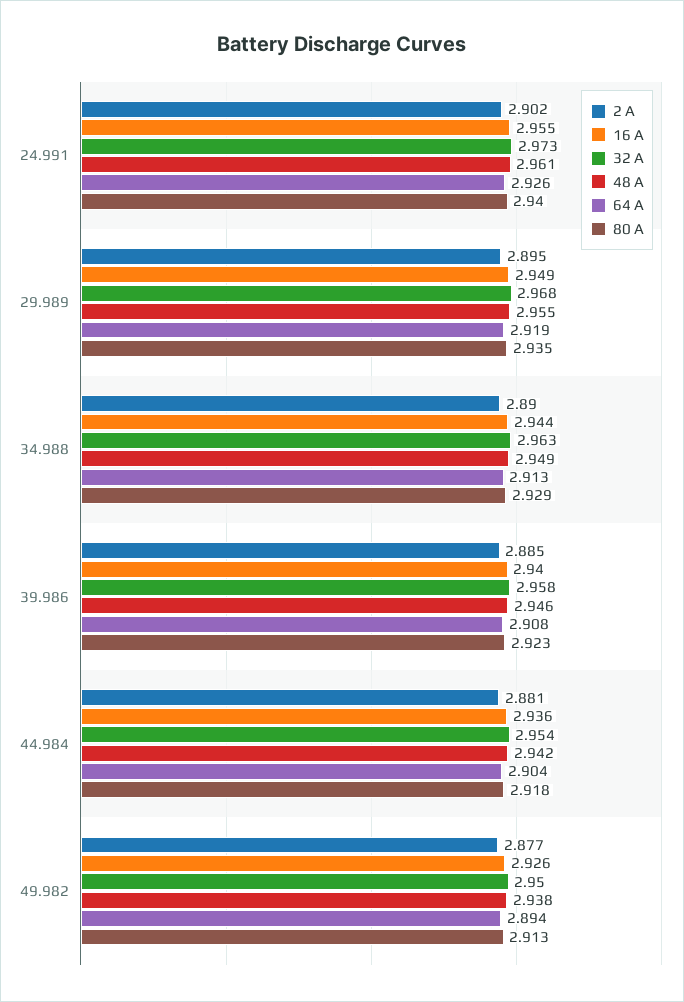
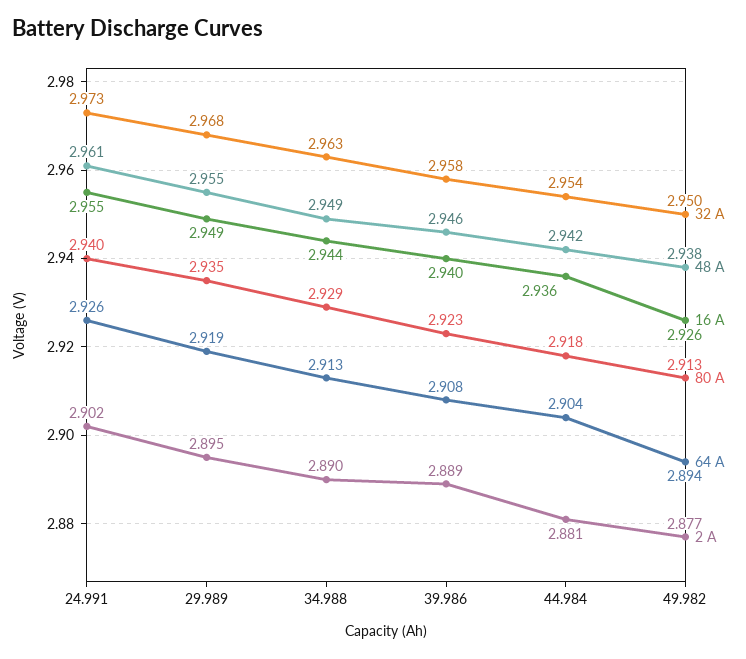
2 A, 39.986: 2.885 -> 2.889

